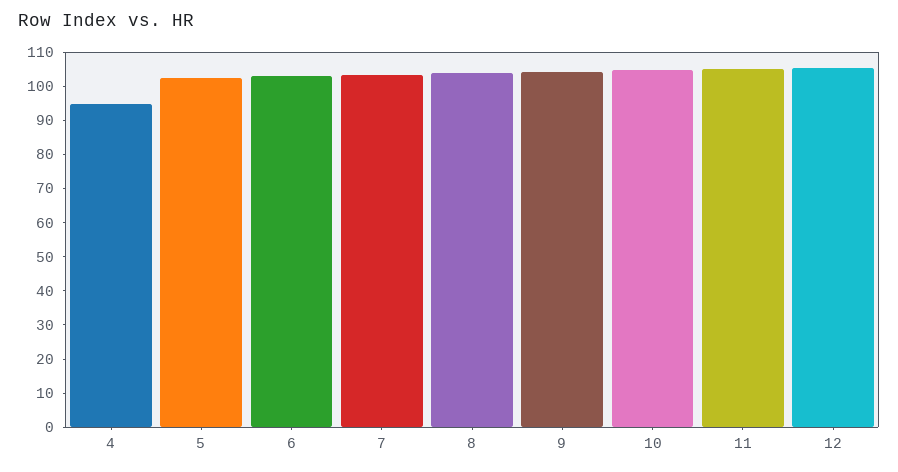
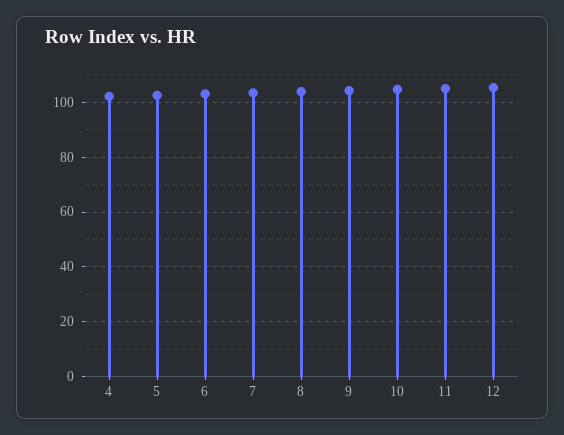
4: 95 -> 102.5

